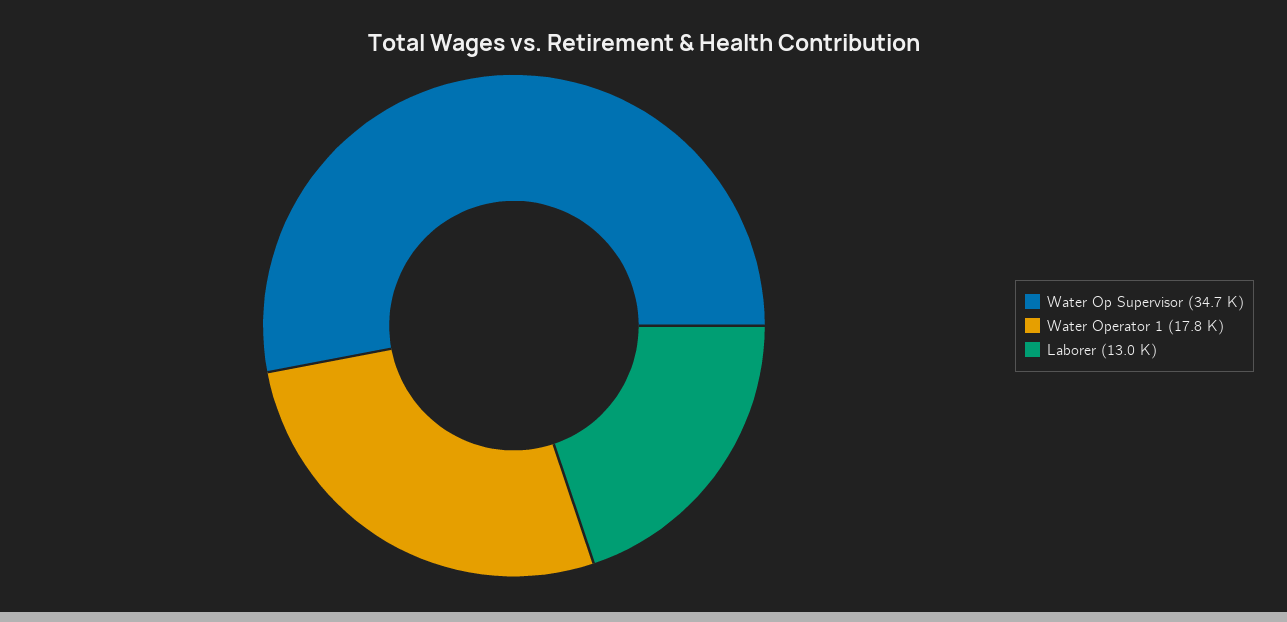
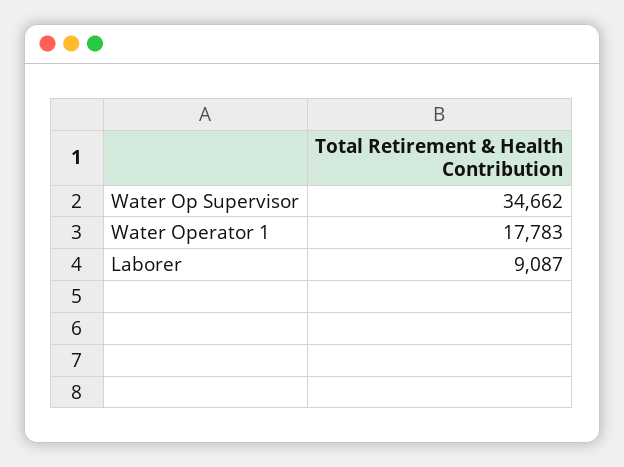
Laborer: 13000 -> 9087

